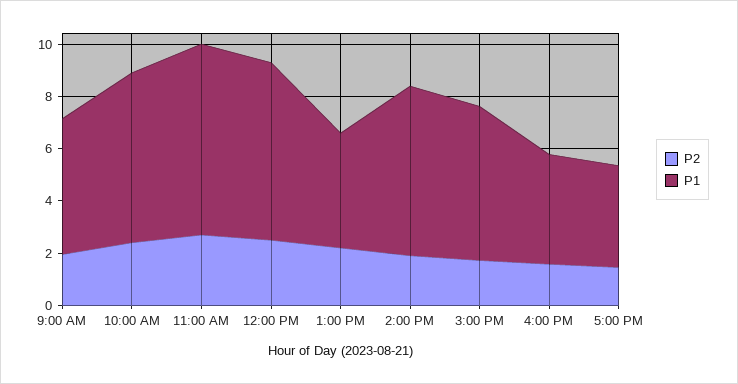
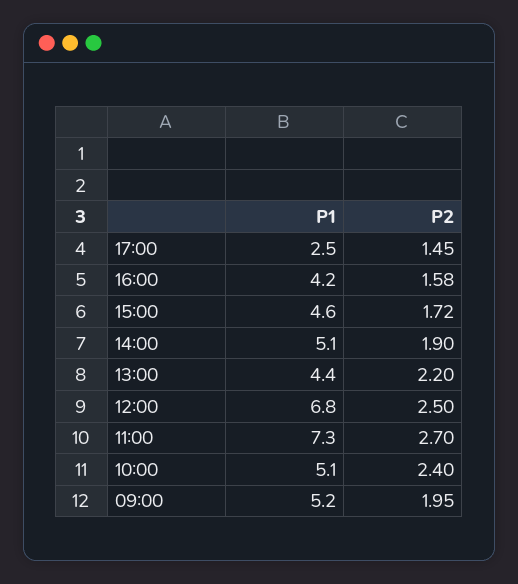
P1, 10:00 AM: 6.5 -> 5.1
P1, 2:00 PM: 6.5 -> 5.1
P1, 3:00 PM: 6 -> 4.6
P1, 5:00 PM: 4 -> 2.5

